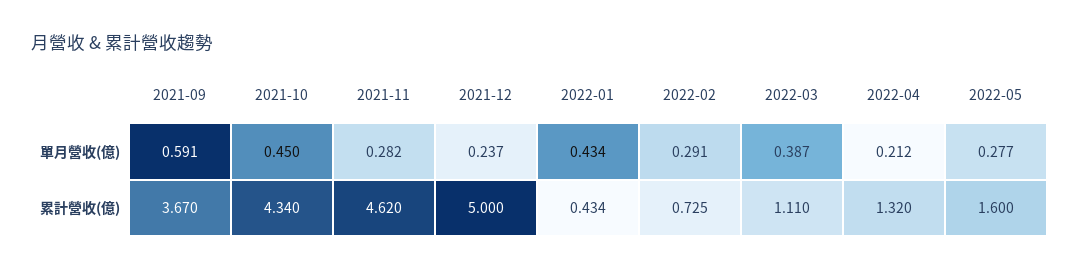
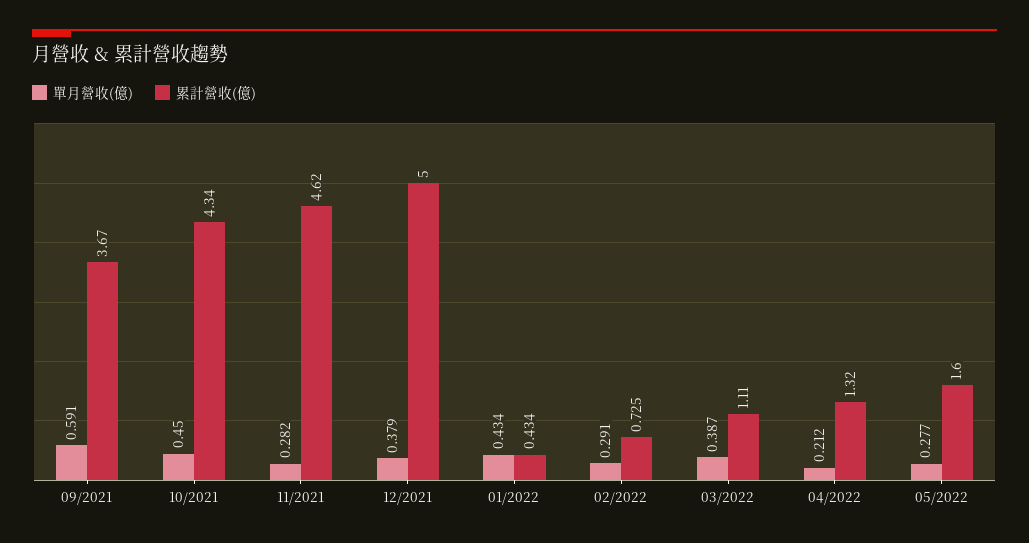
單月營收(億), 2021-12: 0.237 -> 0.379

